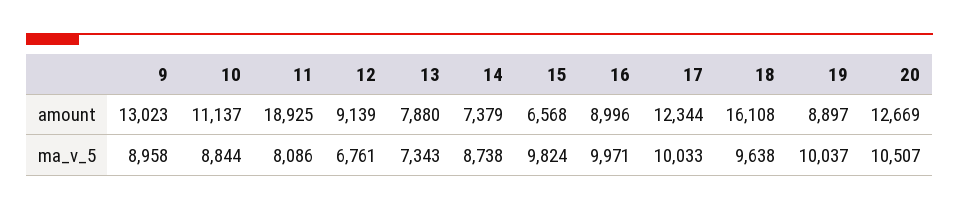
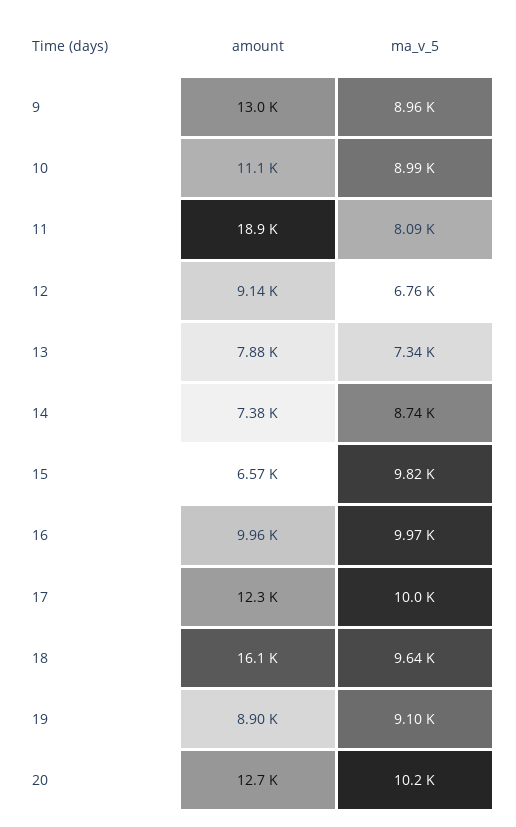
16, amount: 8996 -> 9960
10, ma_v_5: 8844 -> 8990
19, ma_v_5: 10037 -> 9100
20, ma_v_5: 10507 -> 10200

